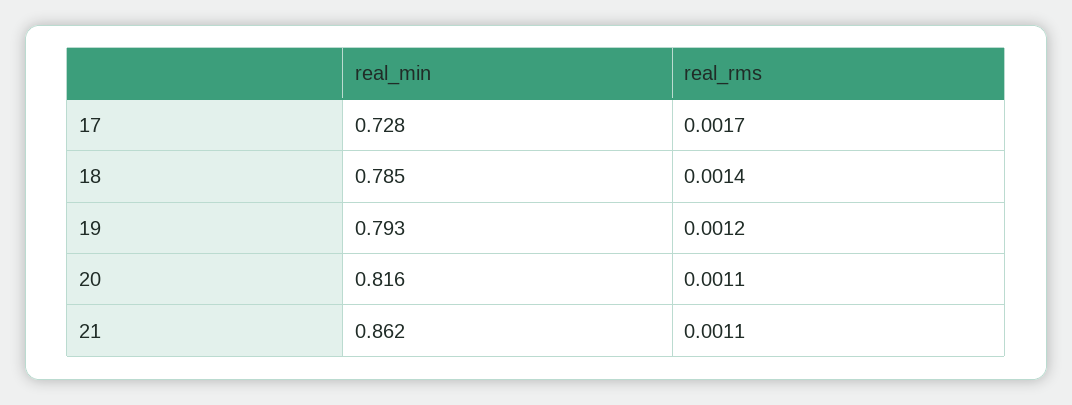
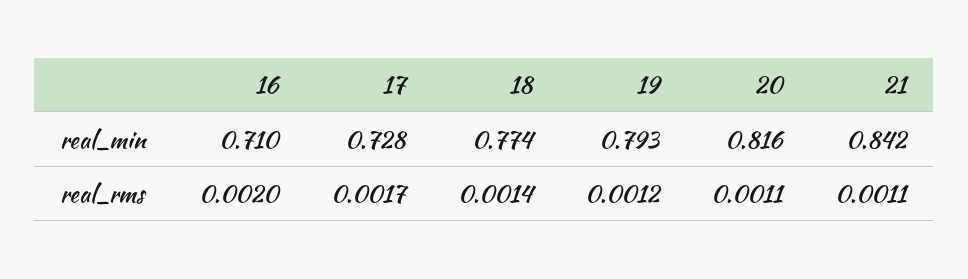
real_min, 18: 0.785 -> 0.774
real_min, 21: 0.862 -> 0.842
real_min, 16: none -> 0.71
real_rms, 16: none -> 0.002

